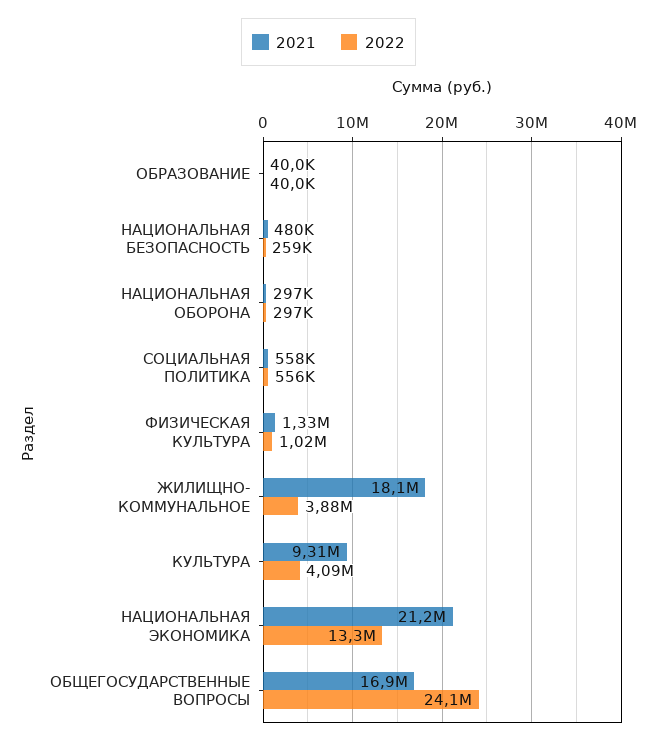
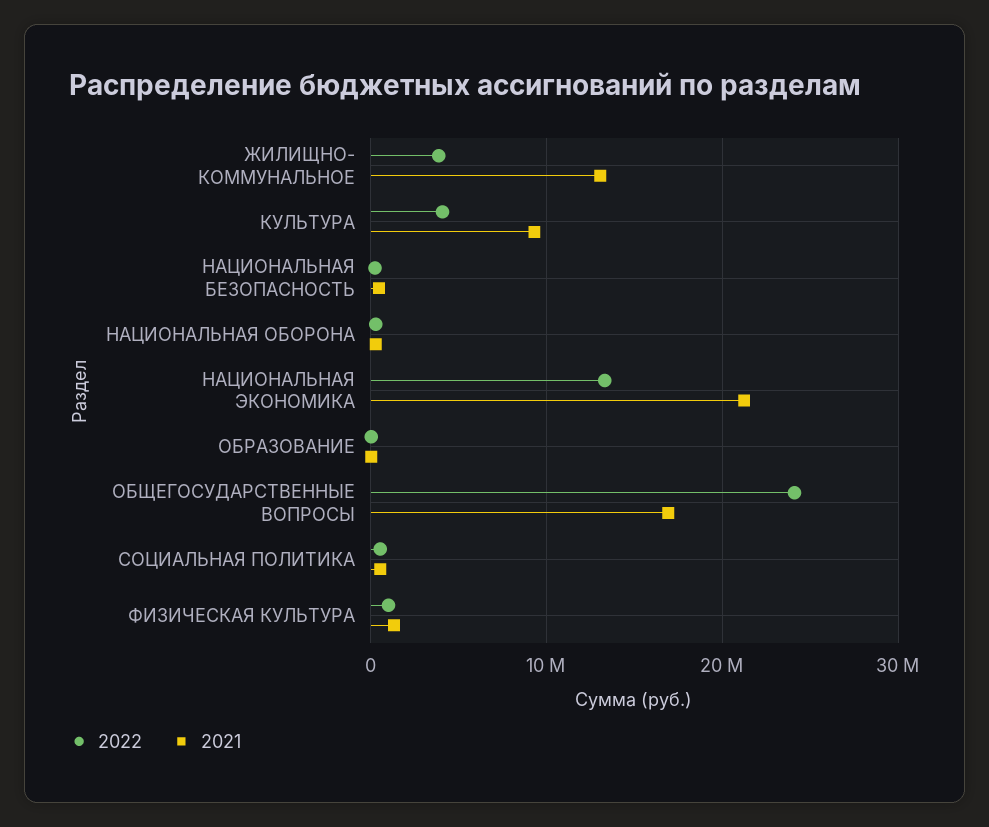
2021, ЖИЛИЩНО- КОММУНАЛЬНОЕ: 18100000 -> 13000000

